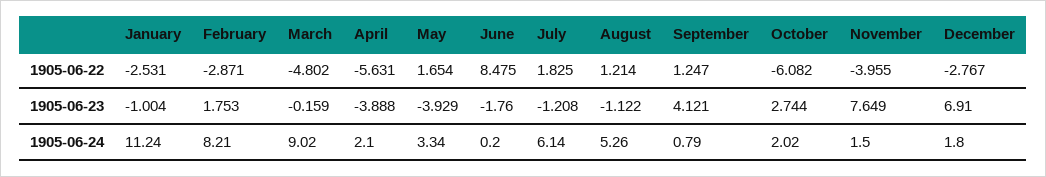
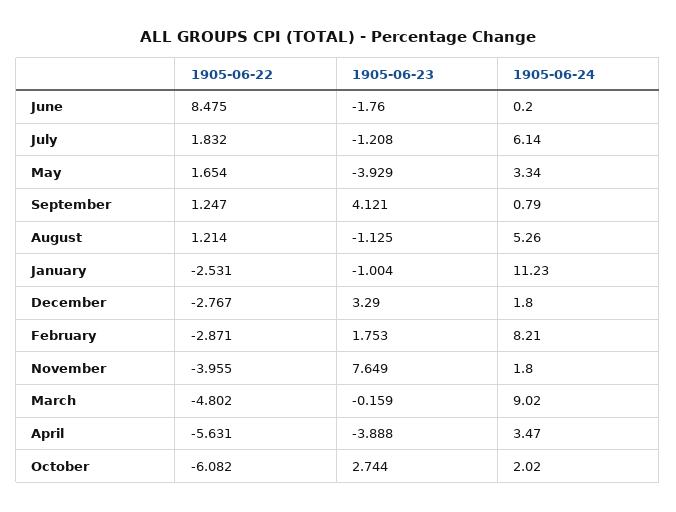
July, 1905-06-22: 1.825 -> 1.832
August, 1905-06-23: -1.122 -> -1.125
December, 1905-06-23: 6.91 -> 3.29
January, 1905-06-24: 11.24 -> 11.23
April, 1905-06-24: 2.1 -> 3.47
November, 1905-06-24: 1.5 -> 1.8

